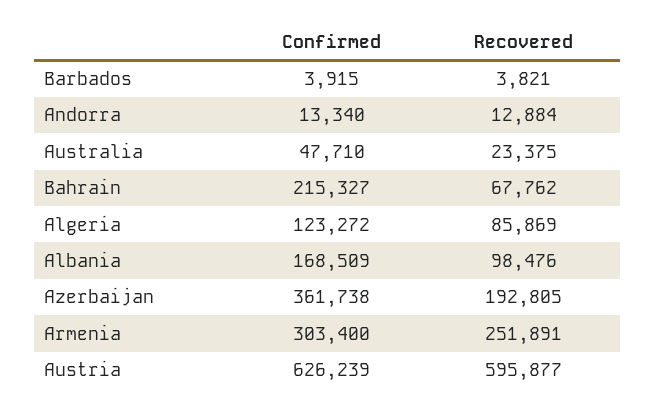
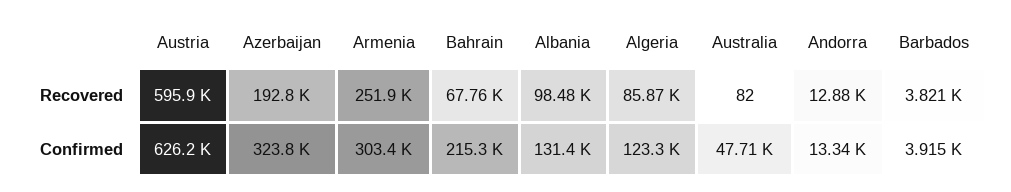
Recovered, Australia: 23375 -> 82
Confirmed, Albania: 168509 -> 131400
Confirmed, Azerbaijan: 361738 -> 323800

